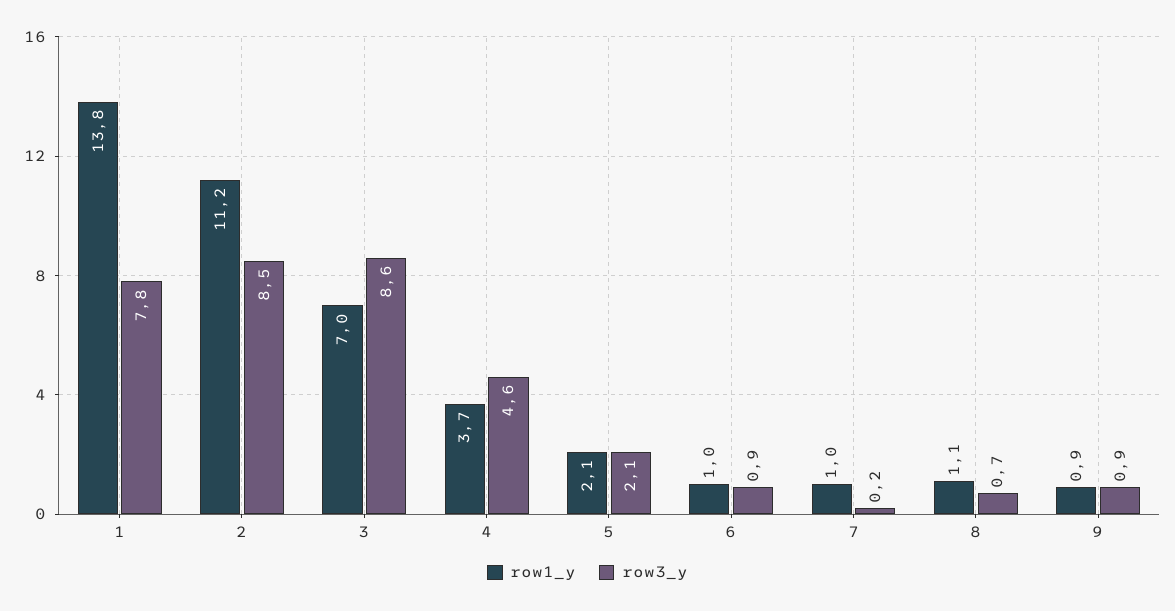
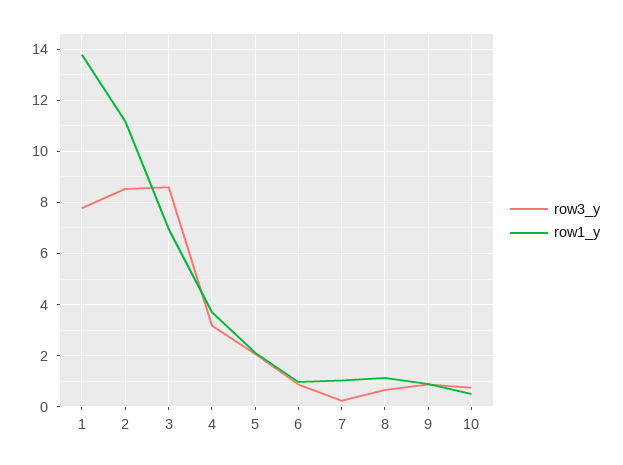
row3_y, 4: 4.6 -> 3.25
row3_y, 10: none -> 0.75
row1_y, 10: none -> 0.5

